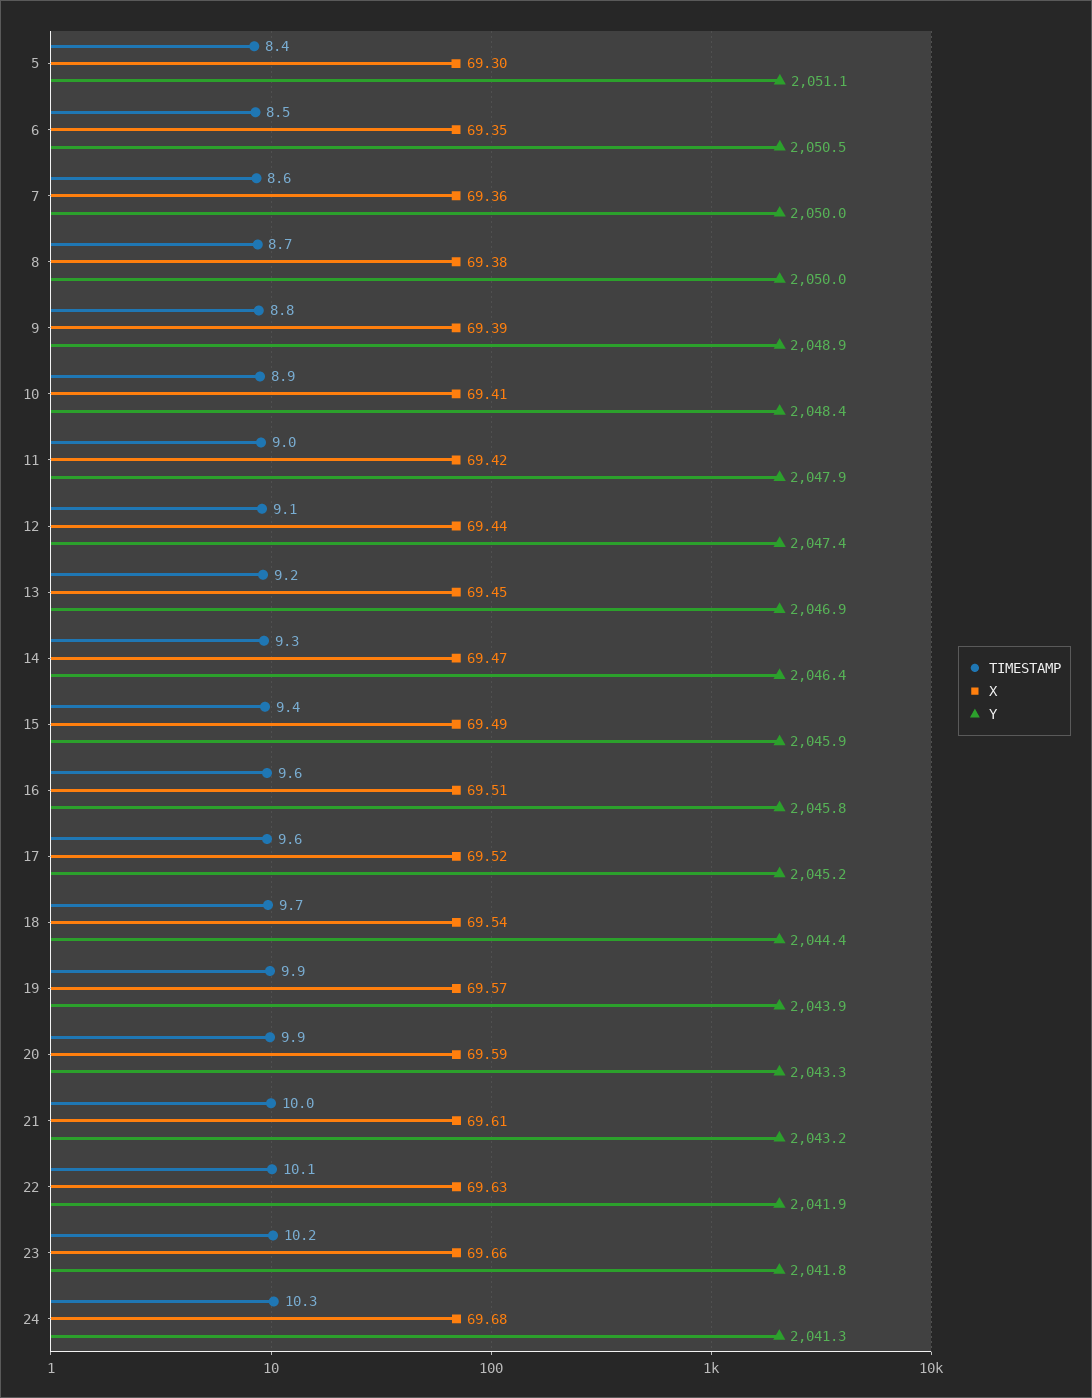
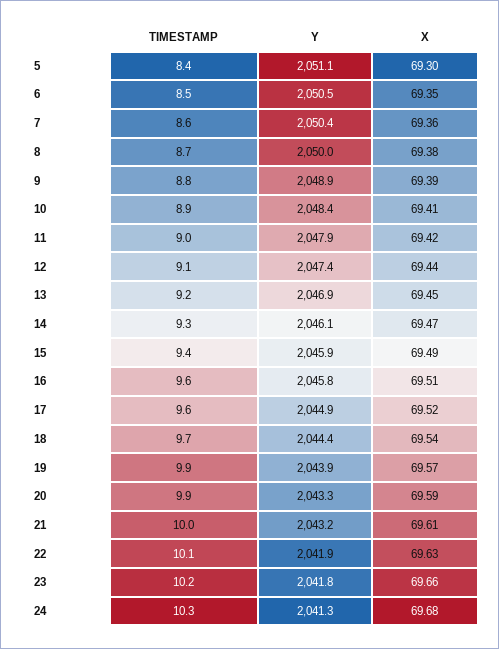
Y, 7: 2050 -> 2050.4
Y, 14: 2046.4 -> 2046.1
Y, 17: 2045.2 -> 2044.9

